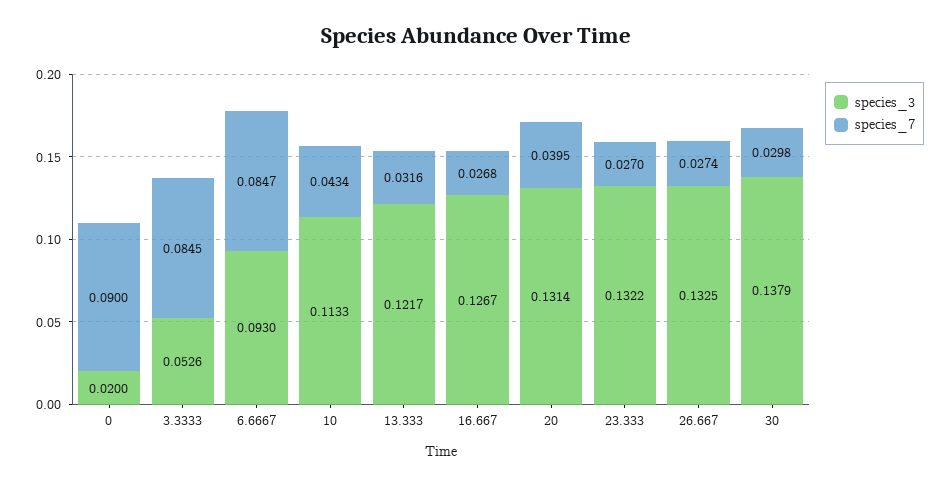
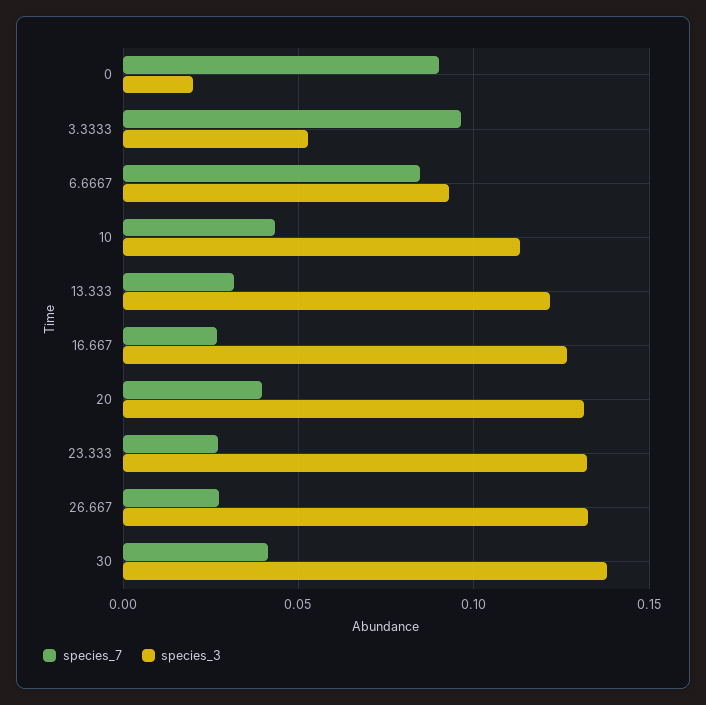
species_7, 3.3333: 0.0845 -> 0.095
species_7, 30: 0.0298 -> 0.04

